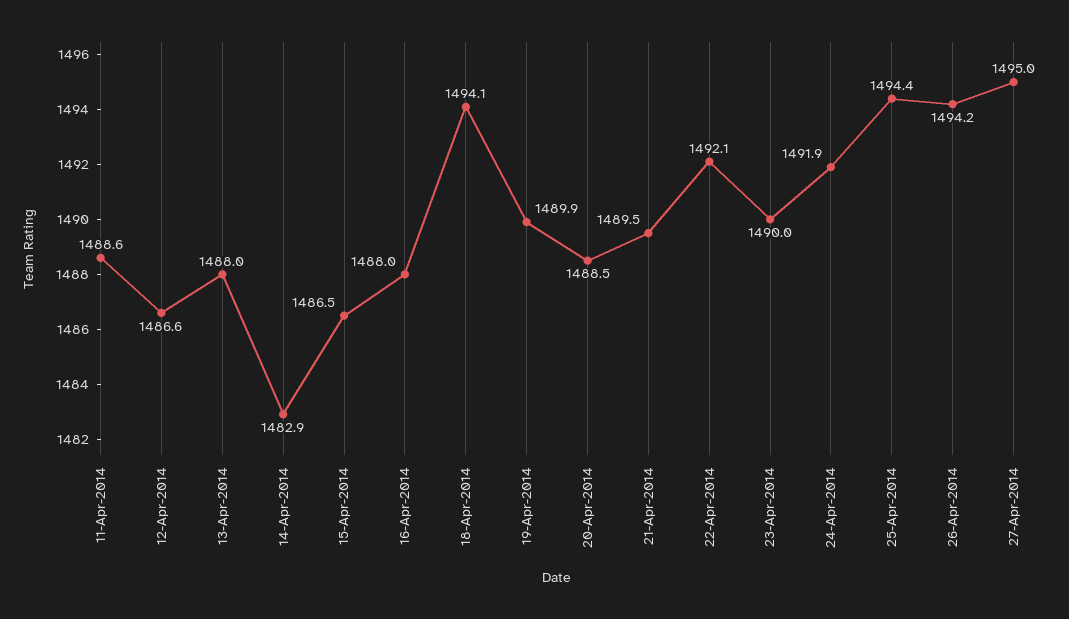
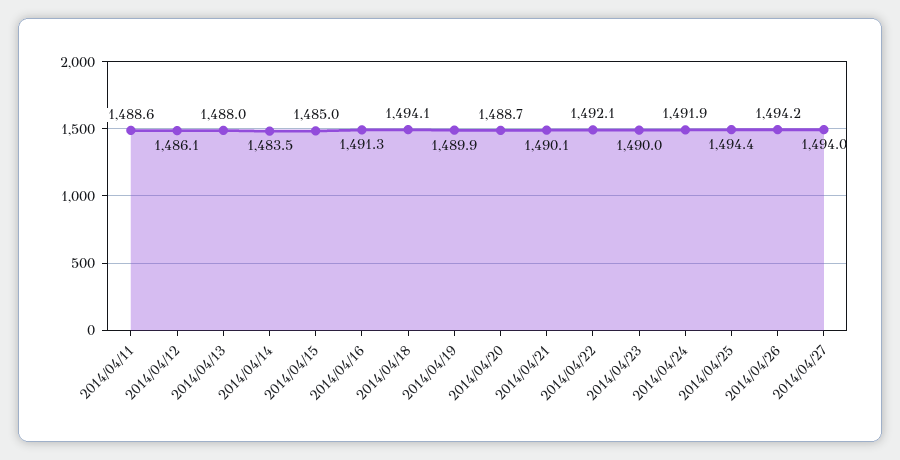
12-Apr-2014: 1486.6 -> 1486.1
14-Apr-2014: 1482.9 -> 1483.5
15-Apr-2014: 1486.5 -> 1485
16-Apr-2014: 1488 -> 1491.3
20-Apr-2014: 1488.5 -> 1488.7
21-Apr-2014: 1489.5 -> 1490.1
27-Apr-2014: 1495 -> 1494

